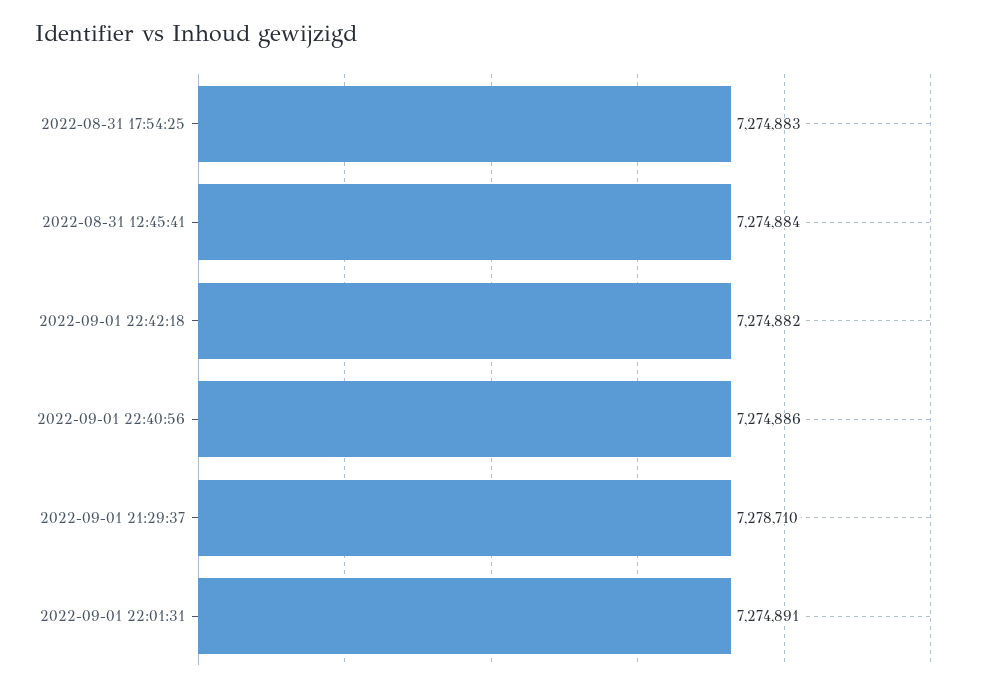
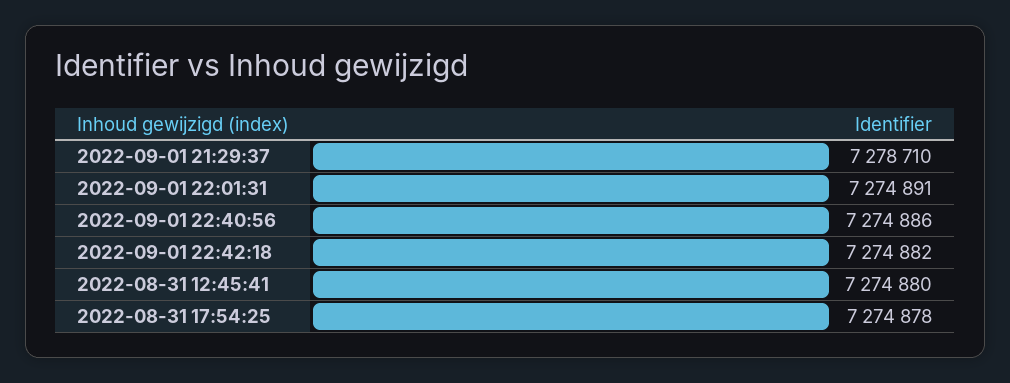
2022-08-31 17:54:25: 7274883 -> 7274878
2022-08-31 12:45:41: 7274884 -> 7274880

